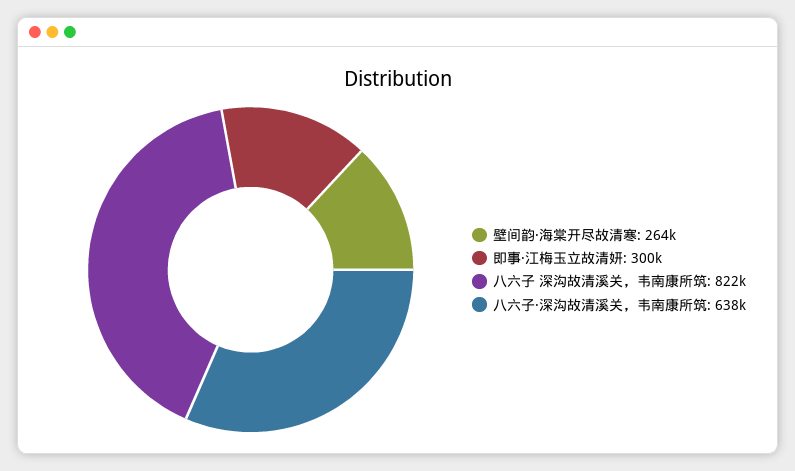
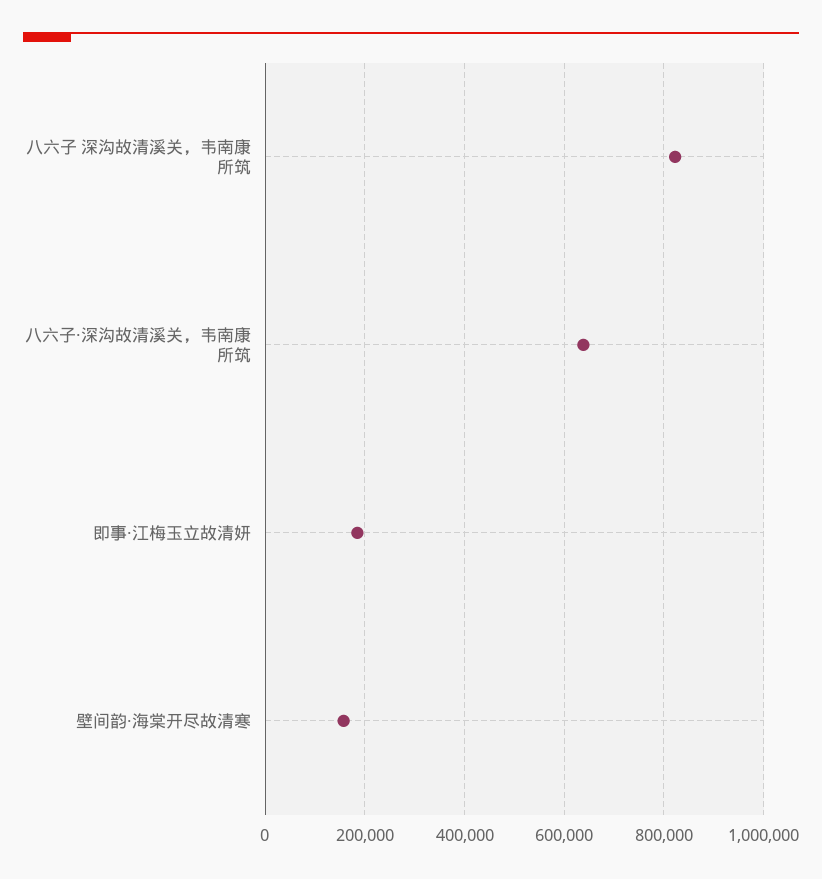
壁间韵·海棠开尽故清寒: 264000 -> 160000
即事·江梅玉立故清妍: 300000 -> 180000

